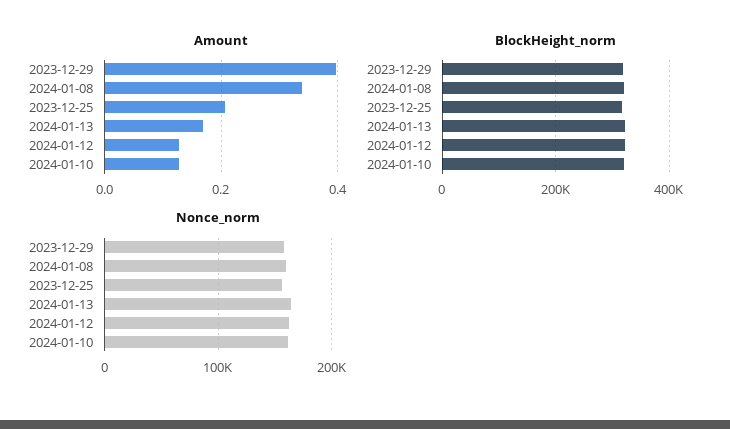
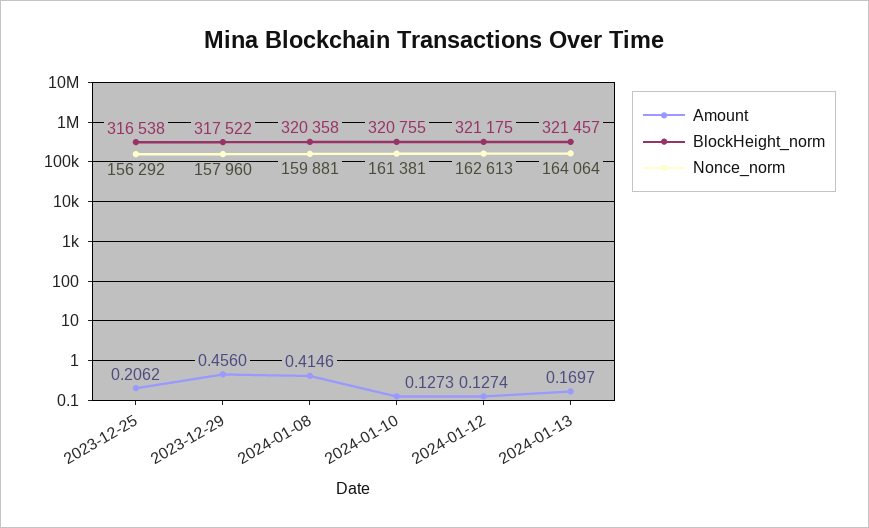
Amount, 2023-12-29: 0.4 -> 0.456
Amount, 2024-01-08: 0.34 -> 0.4146

